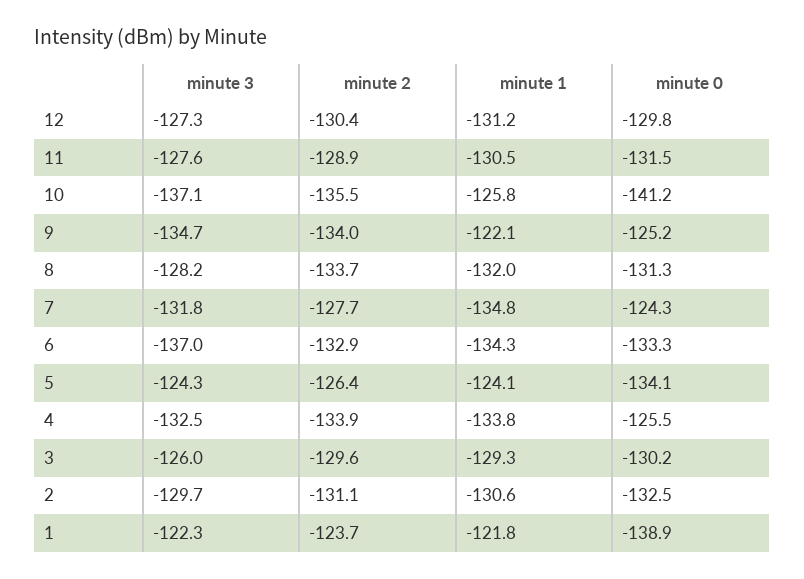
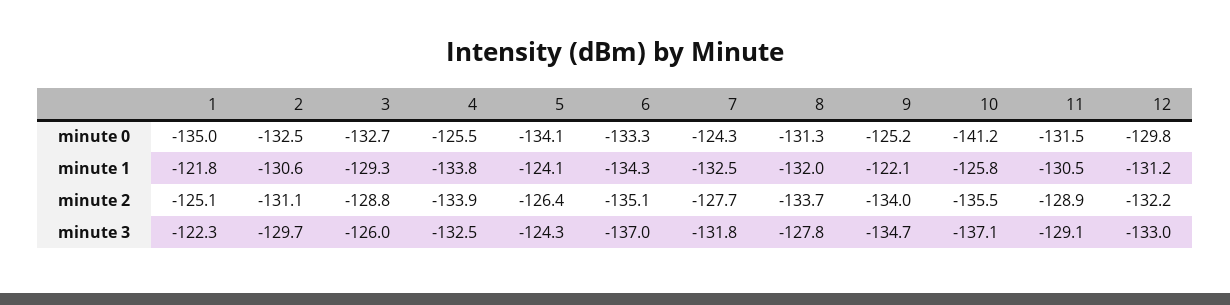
minute 3, 12: -127.3 -> -133
minute 2, 12: -130.4 -> -132.2
minute 3, 11: -127.6 -> -129.1
minute 3, 8: -128.2 -> -127.8
minute 1, 7: -134.8 -> -132.5
minute 2, 6: -132.9 -> -135.1
minute 2, 3: -129.6 -> -128.8
minute 0, 3: -130.2 -> -132.7
minute 2, 1: -123.7 -> -125.1
minute 0, 1: -138.9 -> -135

